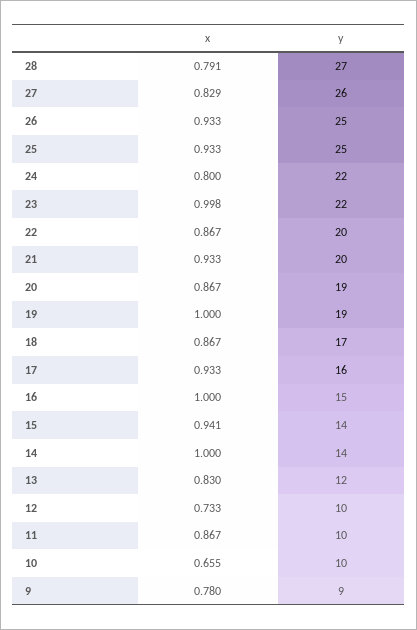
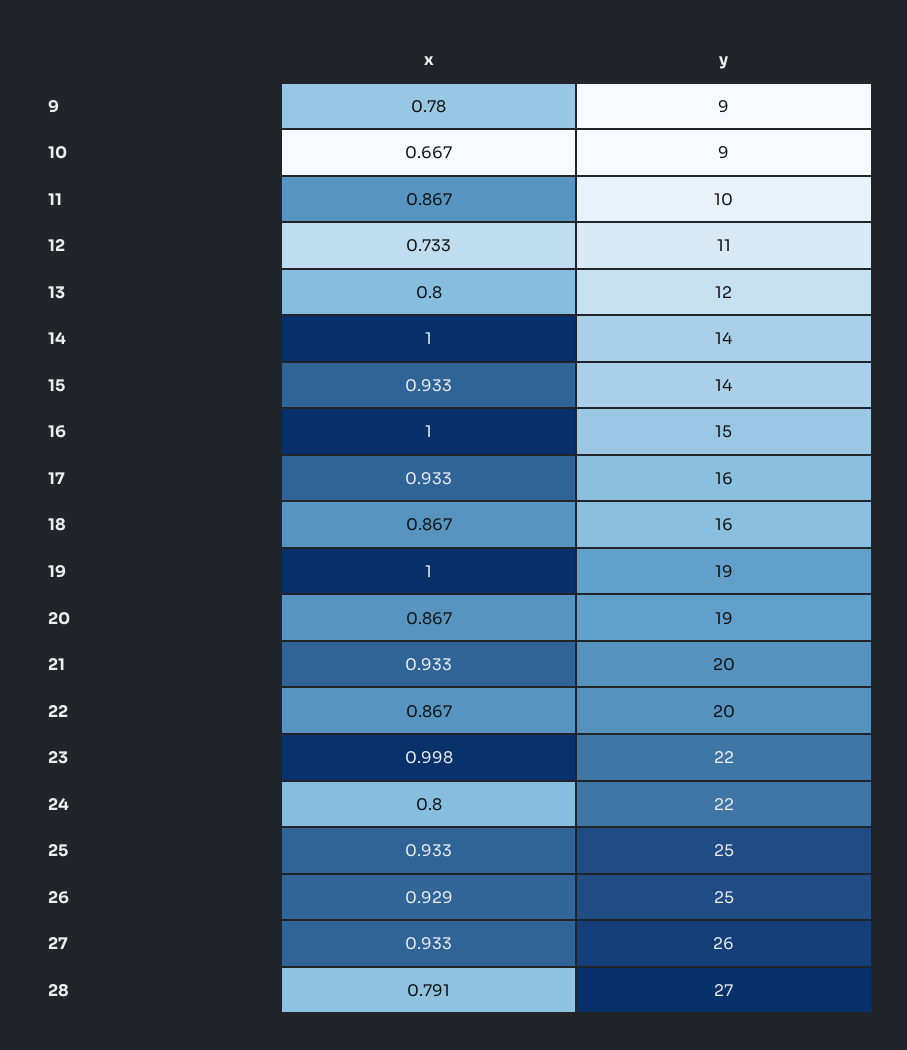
x, 27: 0.829 -> 0.933
x, 26: 0.933 -> 0.929
y, 18: 17 -> 16
x, 15: 0.941 -> 0.933
x, 13: 0.83 -> 0.8
y, 12: 10 -> 11
x, 10: 0.655 -> 0.667
y, 10: 10 -> 9

